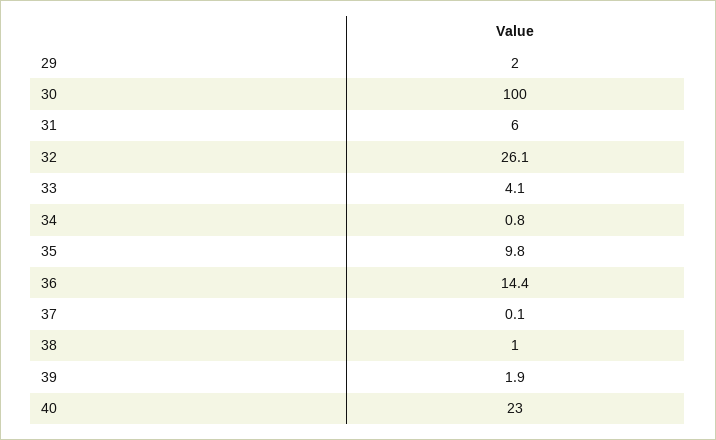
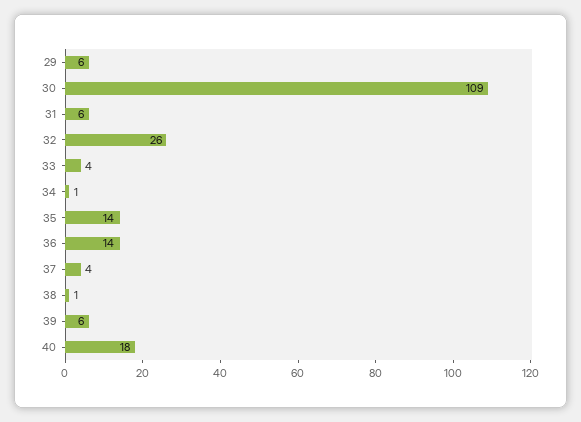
29: 2 -> 6
30: 100 -> 109
35: 9.8 -> 14
37: 0.1 -> 4
39: 1.9 -> 6
40: 23 -> 18

